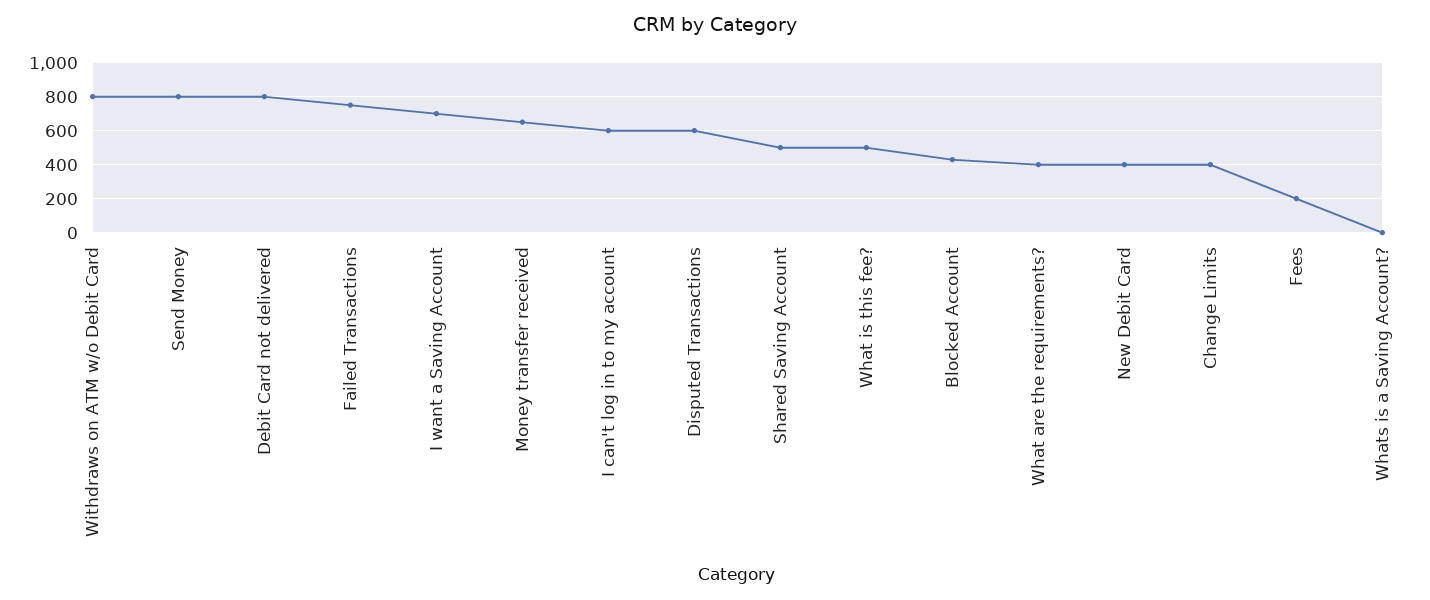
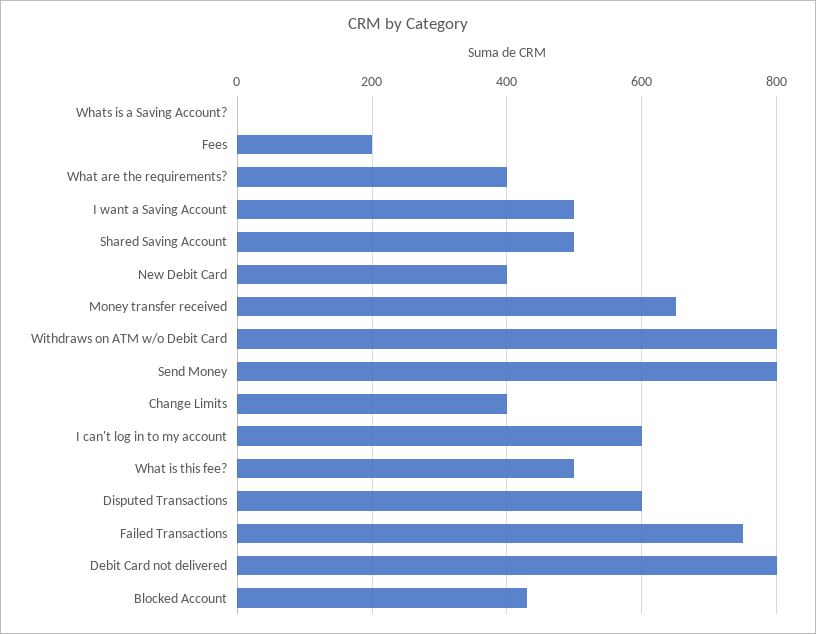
I want a Saving Account: 700 -> 500

